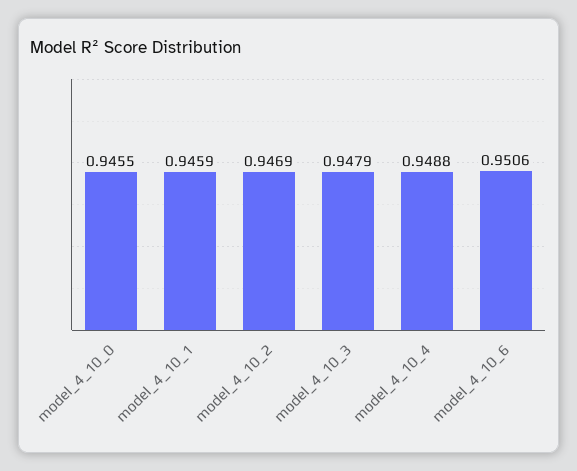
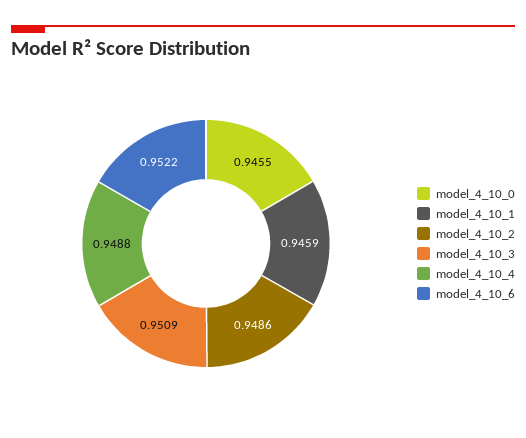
model_4_10_2: 0.9469 -> 0.9486
model_4_10_3: 0.9479 -> 0.9509
model_4_10_6: 0.9506 -> 0.9522

